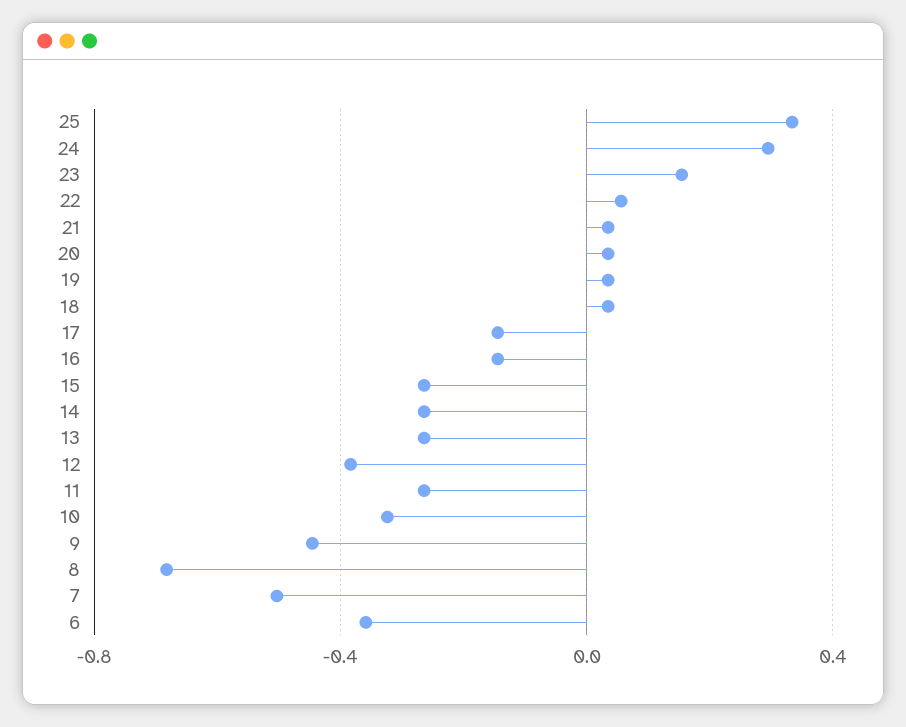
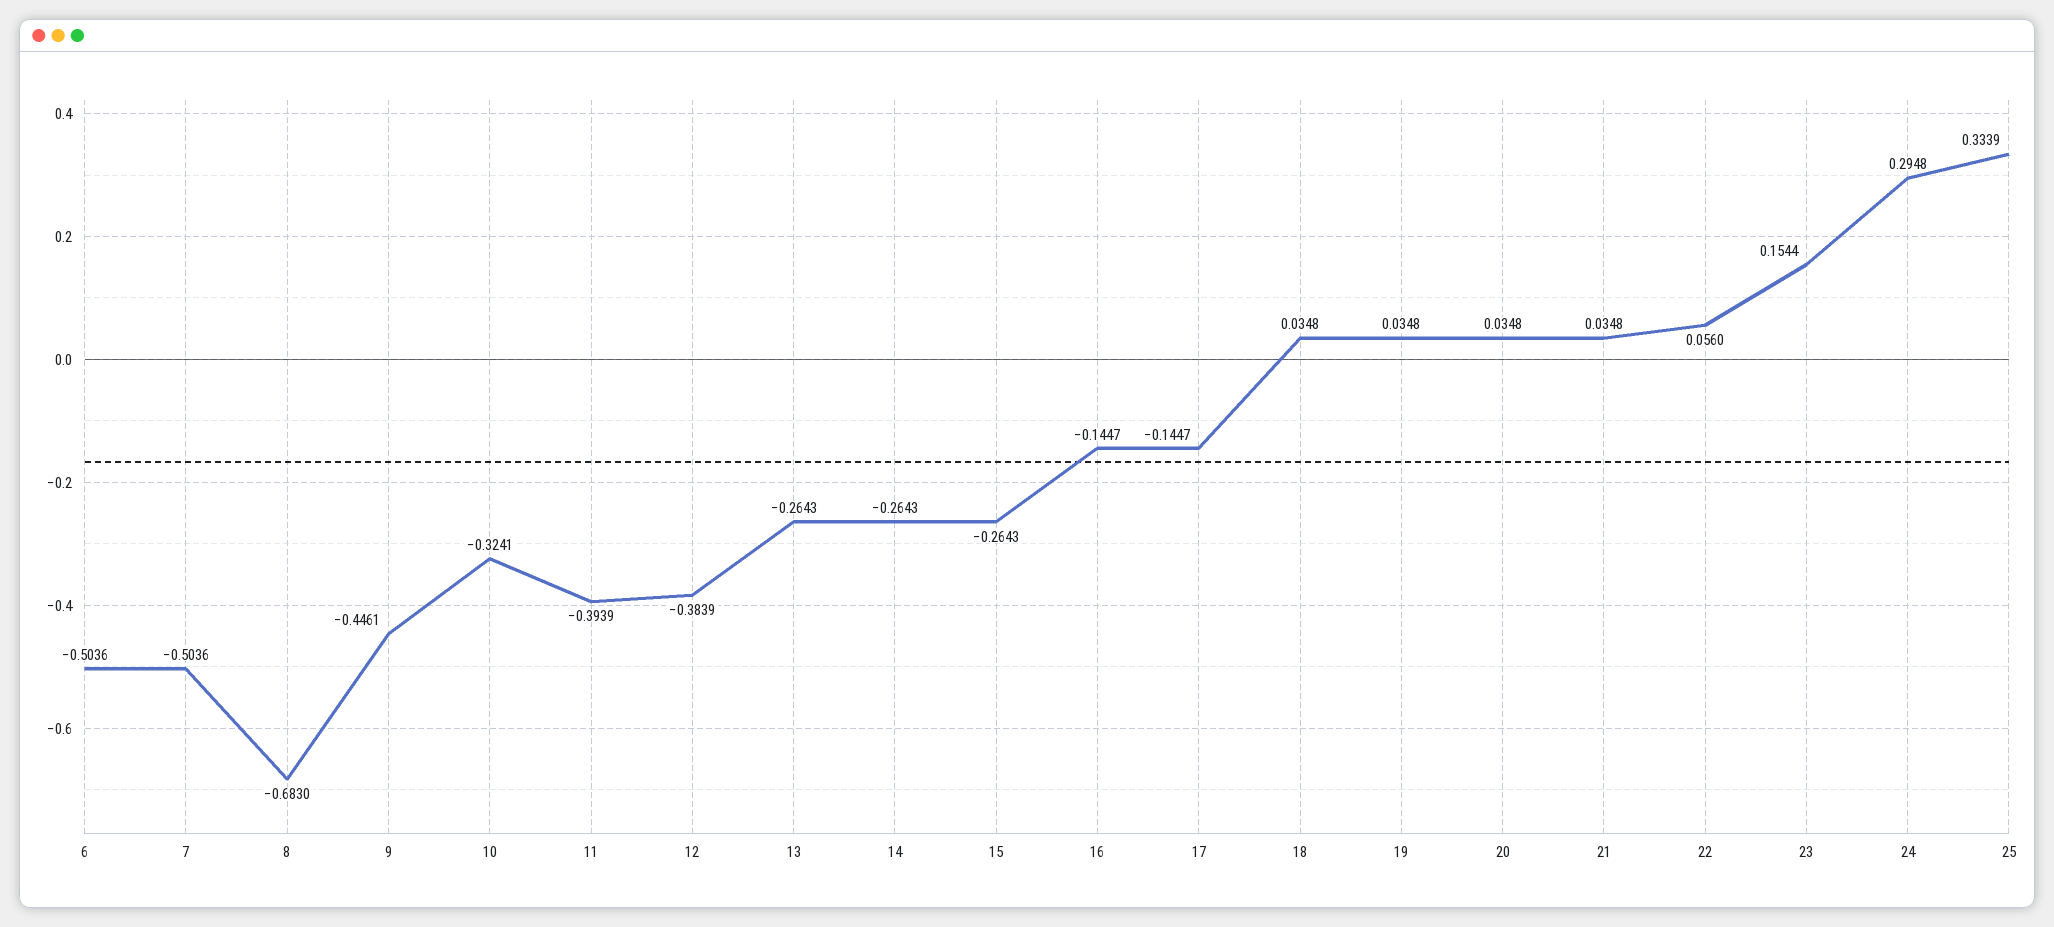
11: -0.25 -> -0.3939
6: -0.35 -> -0.5036

